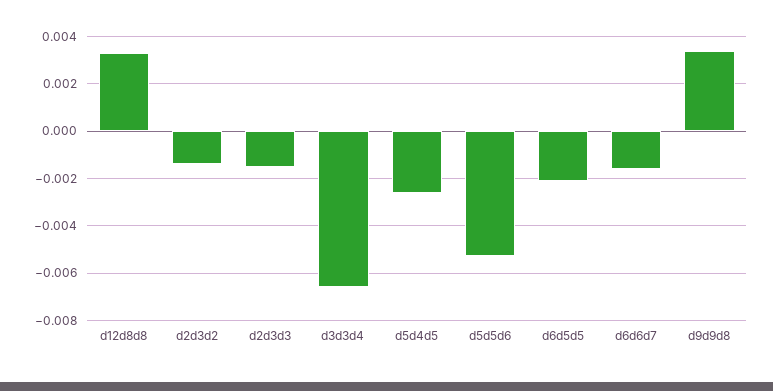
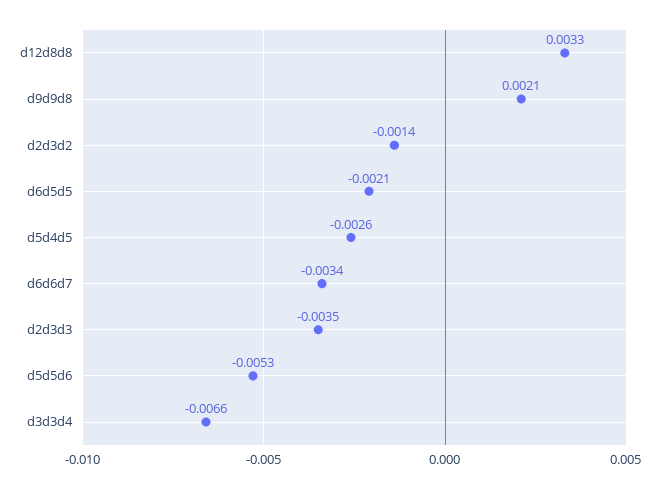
d2d3d3: -0.0015 -> -0.0035
d6d6d7: -0.0015 -> -0.0034
d9d9d8: 0.0035 -> 0.0021

